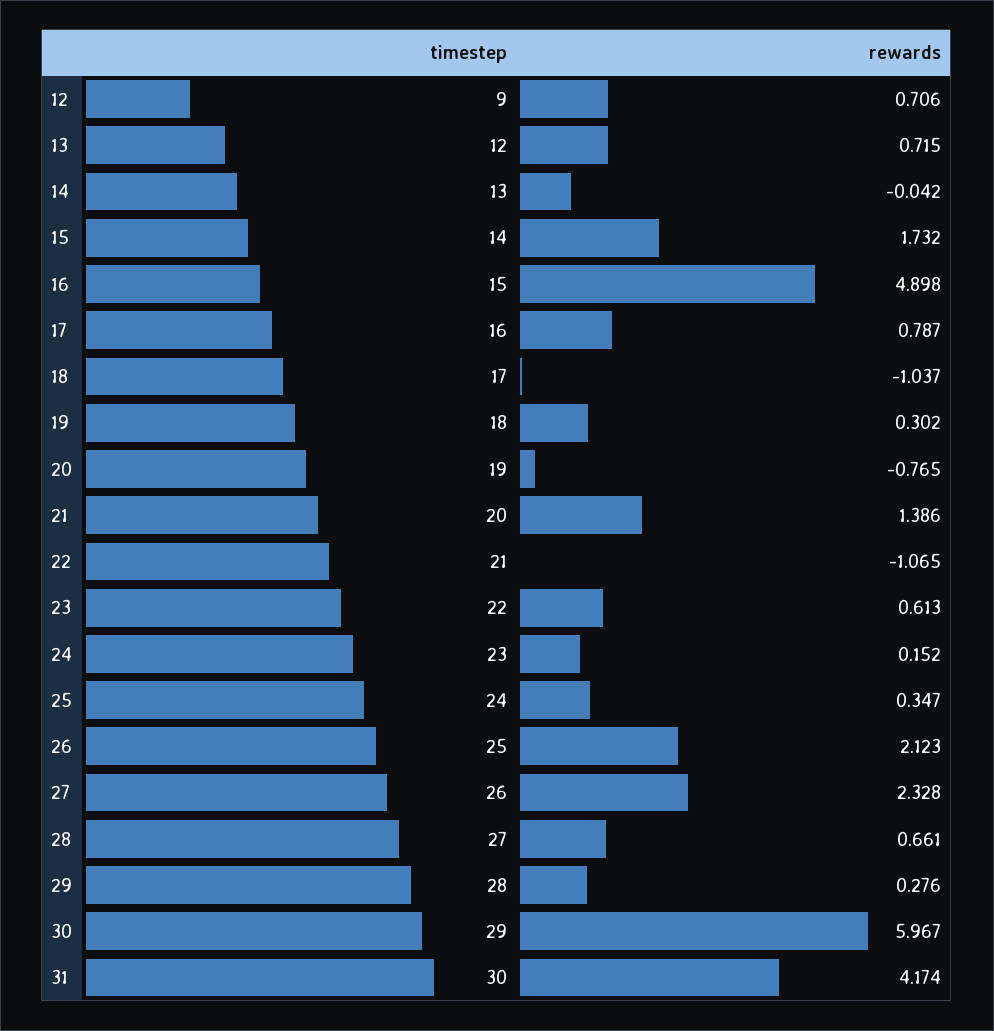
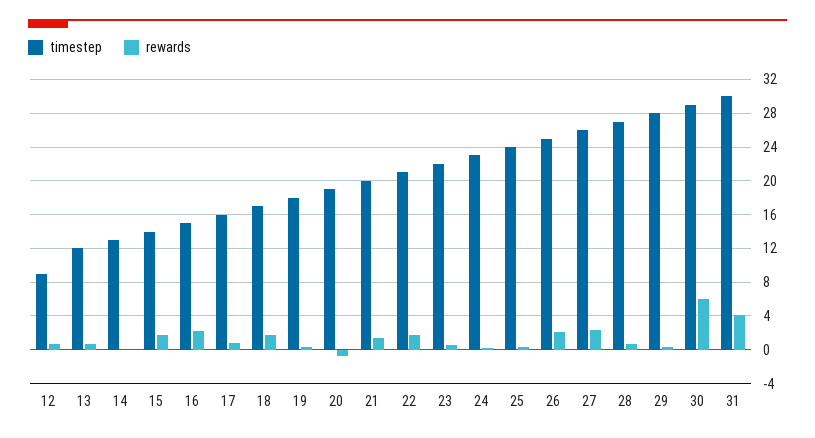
rewards, 16: 4.898 -> 2
rewards, 18: -1.037 -> 2
rewards, 22: -1.065 -> 2

